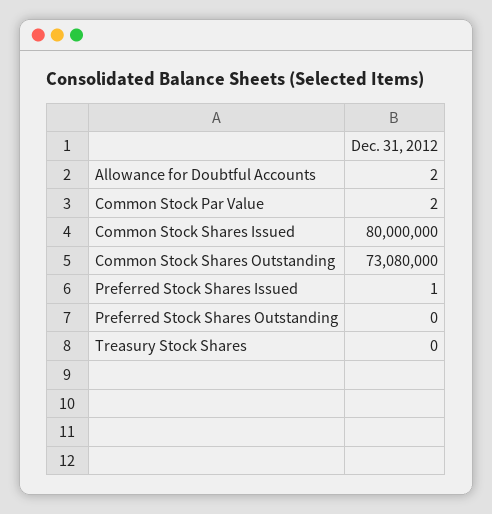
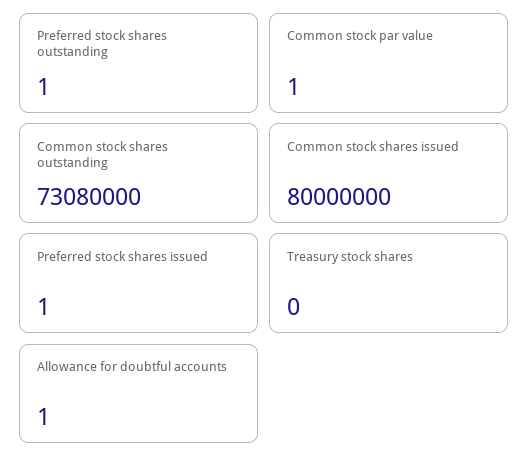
Allowance for Doubtful Accounts: 2 -> 1
Common Stock Par Value: 2 -> 1
Preferred Stock Shares Outstanding: 0 -> 1

